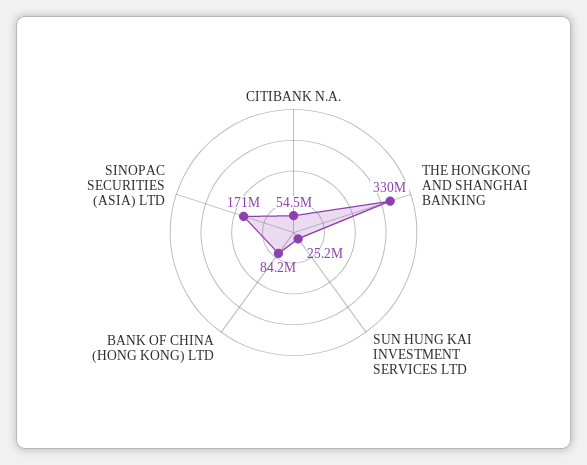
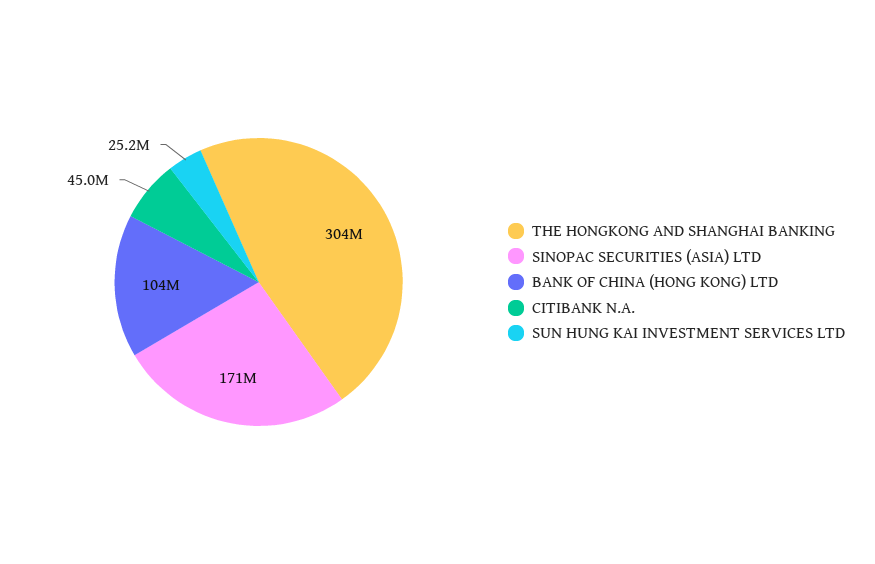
CITIBANK N.A.: 54500000 -> 45000000
THE HONGKONG AND SHANGHAI BANKING: 330000000 -> 304000000
BANK OF CHINA (HONG KONG) LTD: 84200000 -> 104000000

